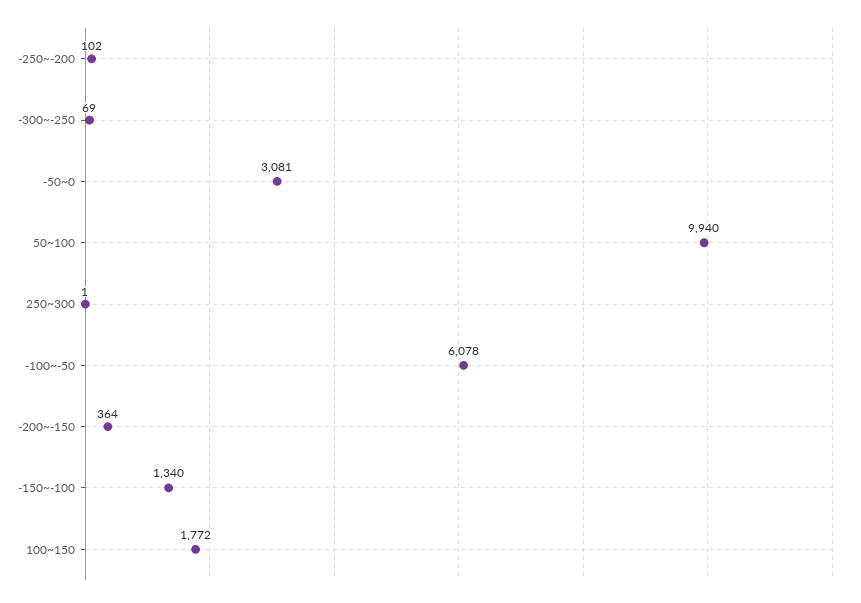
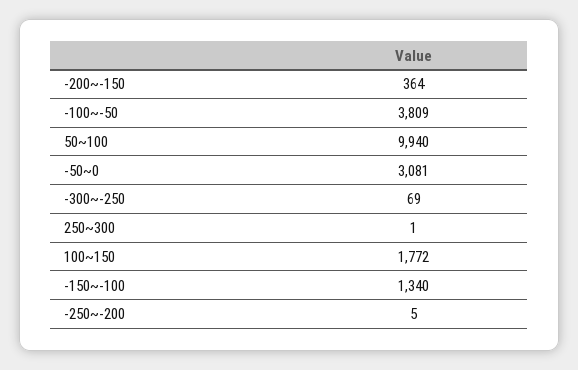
-250~-200: 102 -> 5
-100~-50: 6078 -> 3809

